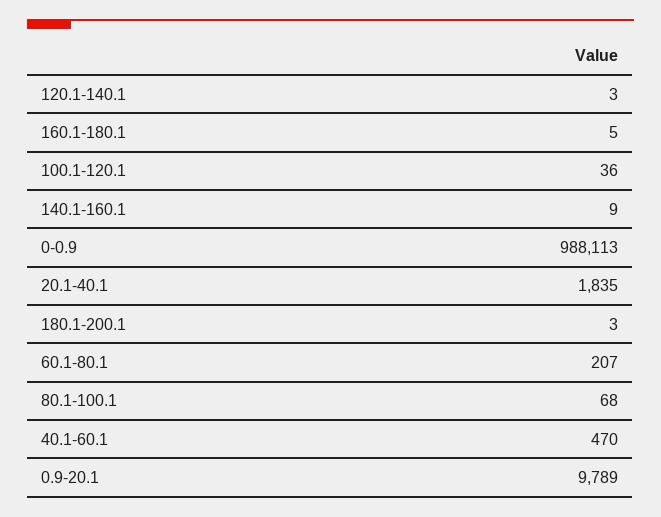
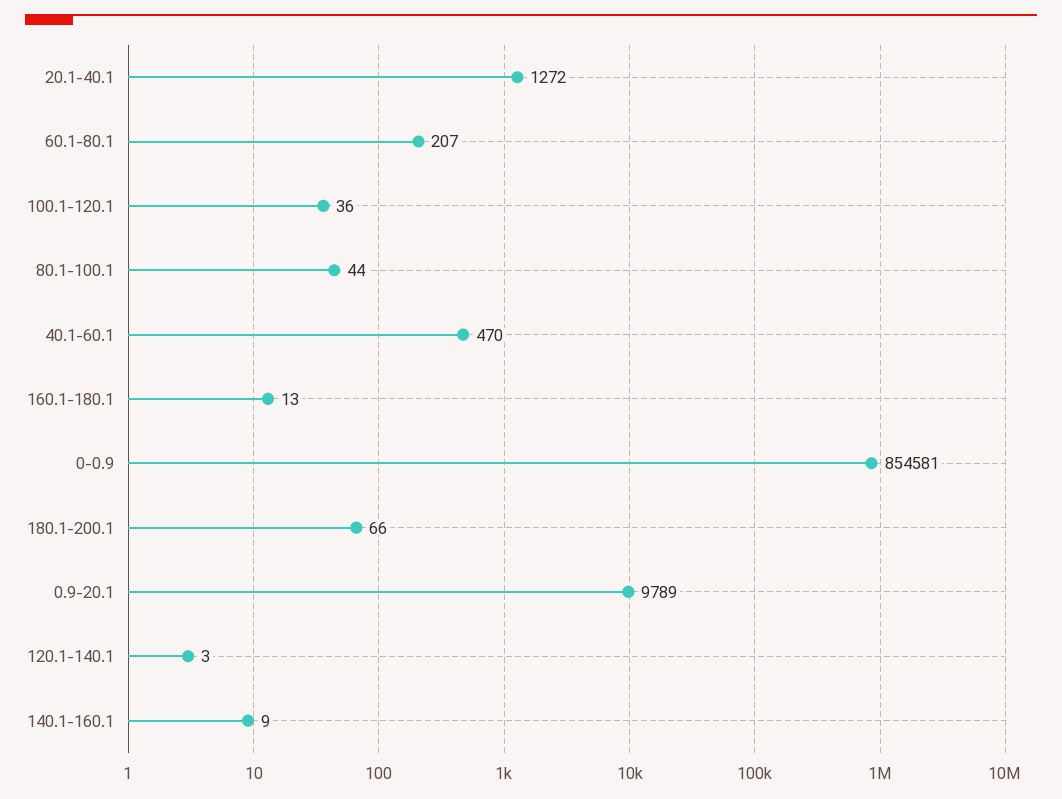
160.1-180.1: 5 -> 13
0-0.9: 988113 -> 854581
20.1-40.1: 1835 -> 1272
180.1-200.1: 3 -> 66
80.1-100.1: 68 -> 44

